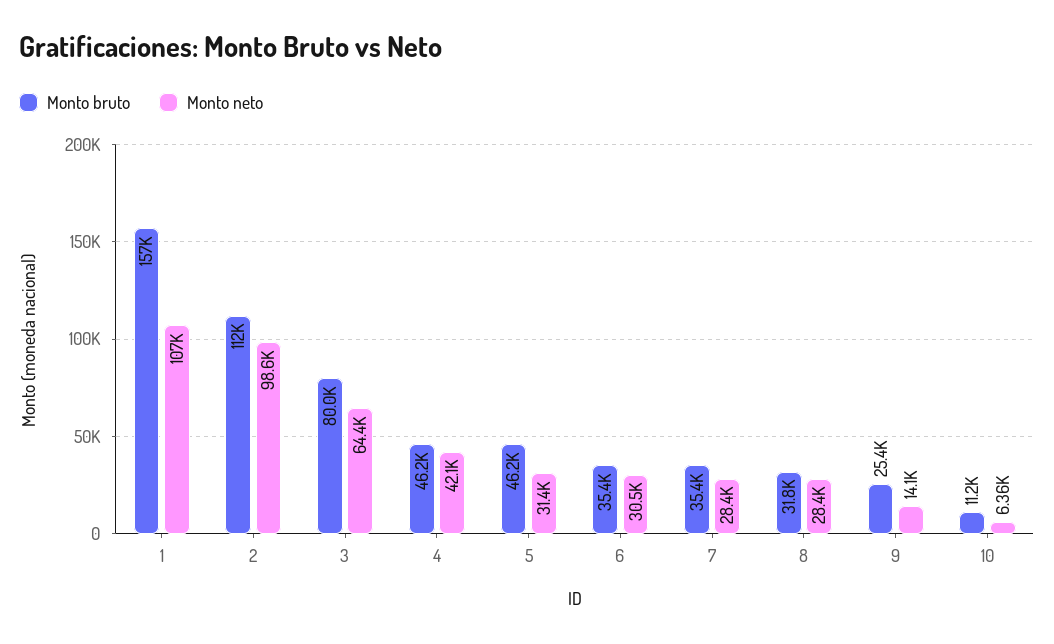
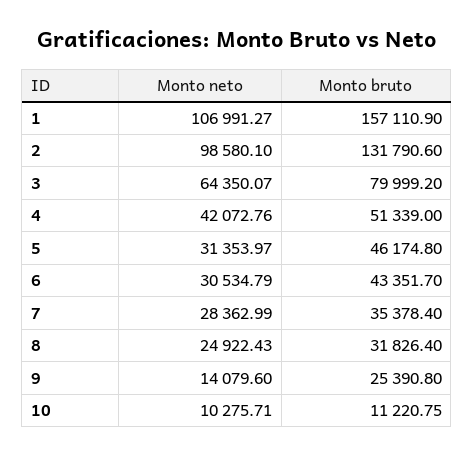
Monto bruto, 2: 112000 -> 131790.6
Monto bruto, 4: 46200 -> 51339
Monto bruto, 6: 35400 -> 43351.7
Monto neto, 8: 28400 -> 24922.43
Monto neto, 10: 6360 -> 10275.71

